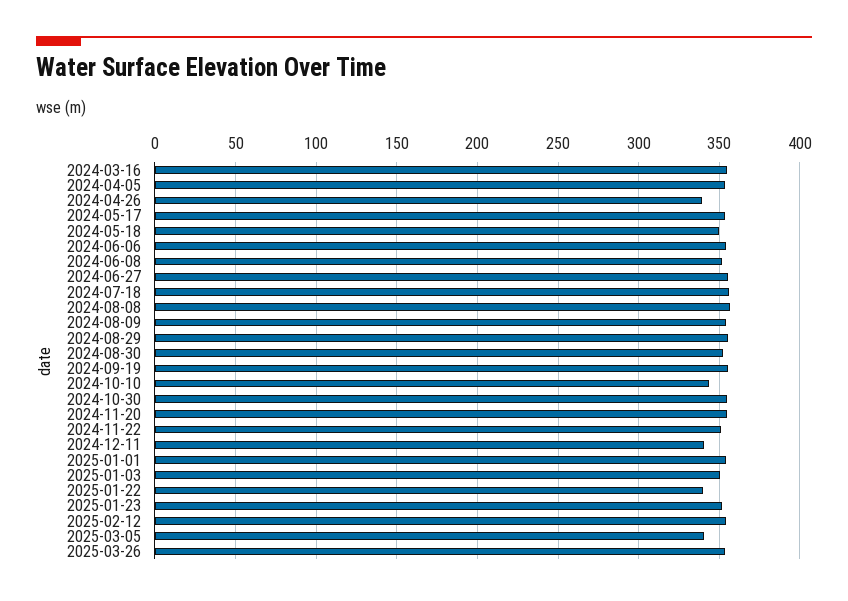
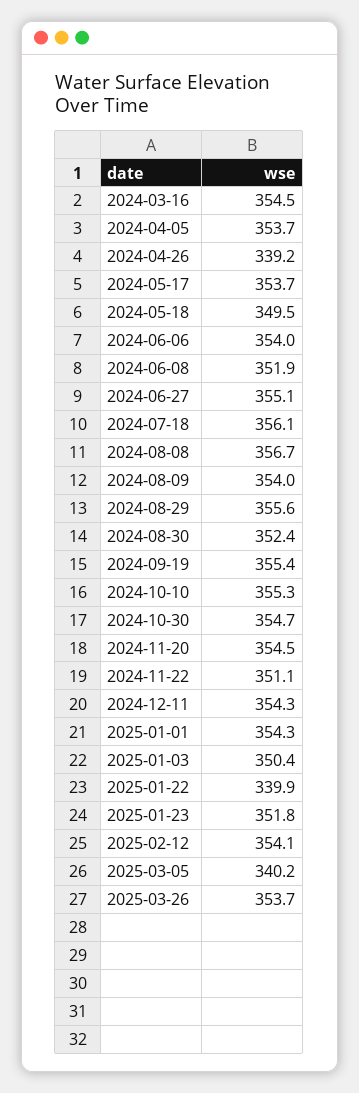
2024-10-10: 345 -> 355.3
2024-12-11: 340 -> 354.3

